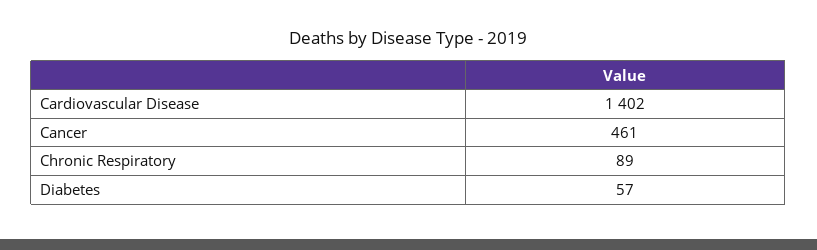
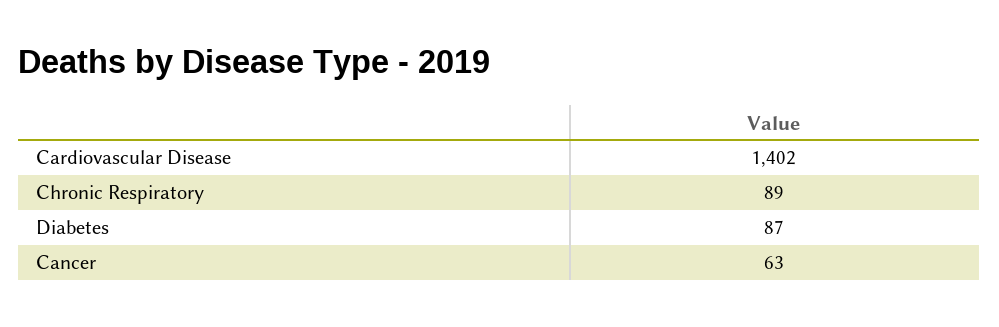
Cancer: 461 -> 63
Diabetes: 57 -> 87

